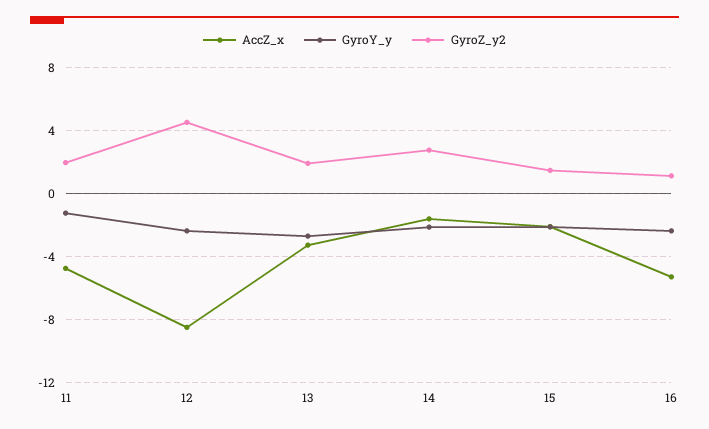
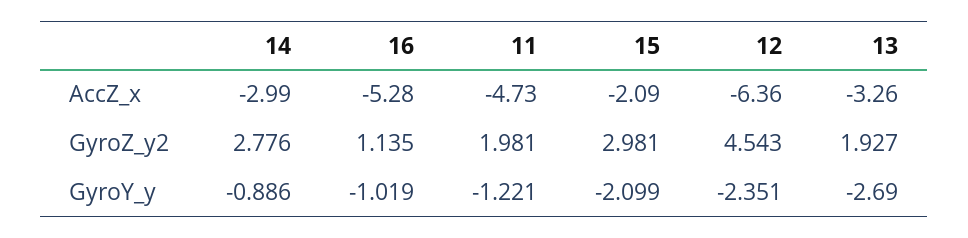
AccZ_x, 12: -8.5 -> -6.36
AccZ_x, 14: -1.5 -> -2.99
GyroY_y, 14: -2 -> -0.886
GyroZ_y2, 15: 1.5 -> 2.981
GyroY_y, 16: -2.5 -> -1.019

